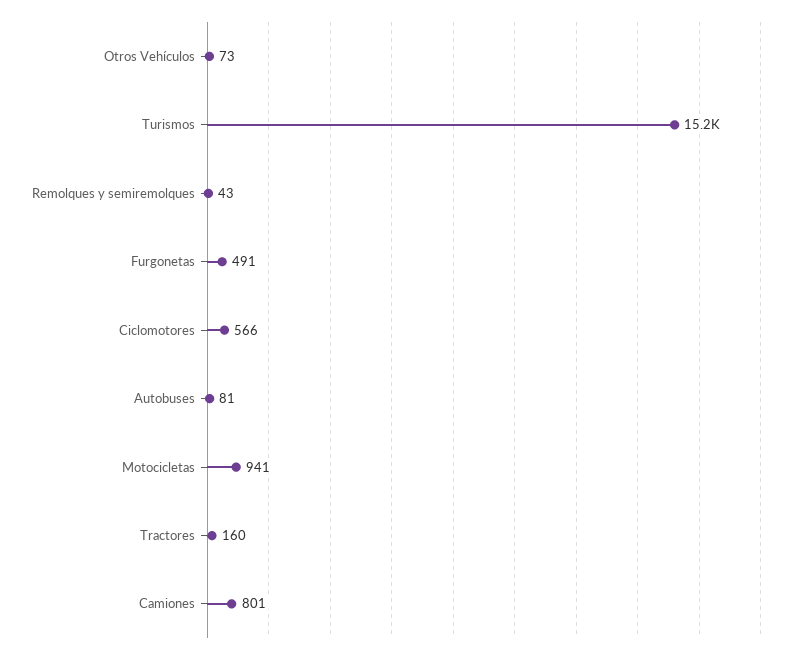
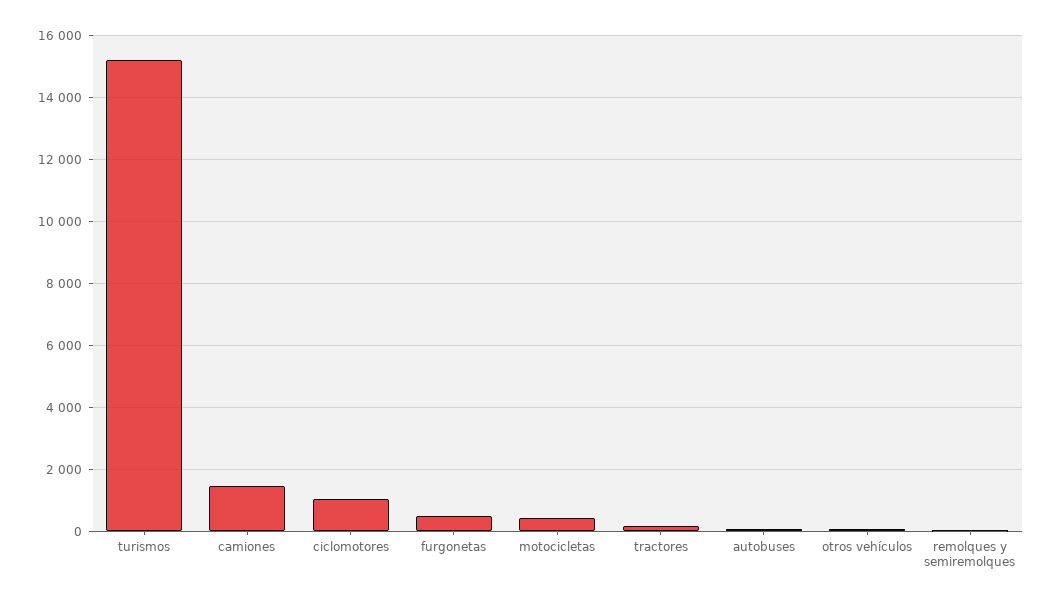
Ciclomotores: 566 -> 1000
Motocicletas: 941 -> 400
Camiones: 801 -> 1400

